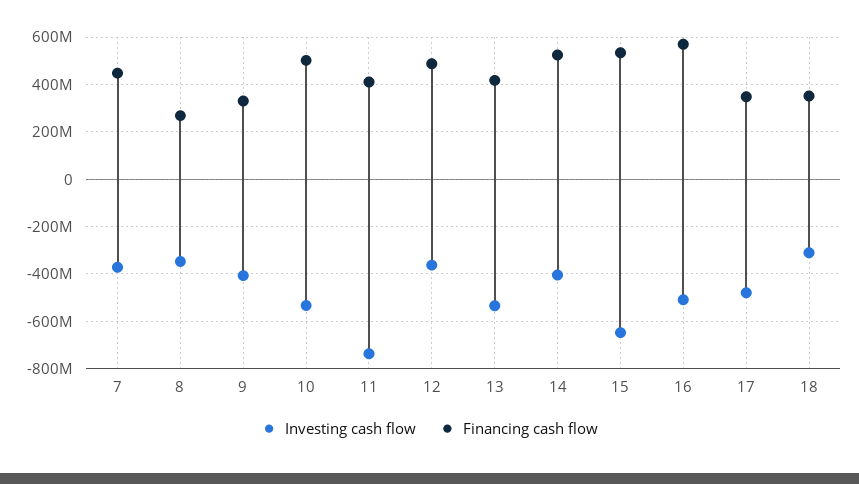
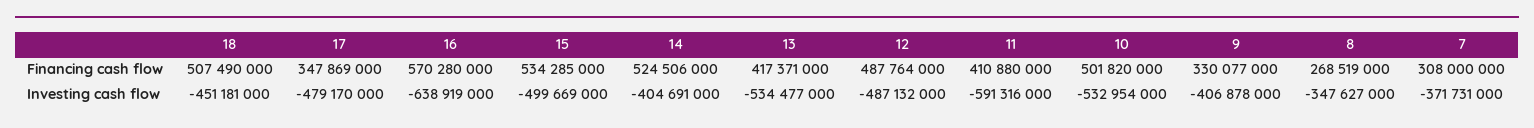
Financing cash flow, 7: 450000000 -> 308000000
Investing cash flow, 11: -750000000 -> -591316000
Investing cash flow, 12: -350000000 -> -487132000
Investing cash flow, 15: -650000000 -> -499669000
Investing cash flow, 16: -500000000 -> -638919000
Investing cash flow, 18: -300000000 -> -451181000
Financing cash flow, 18: 350000000 -> 507490000

